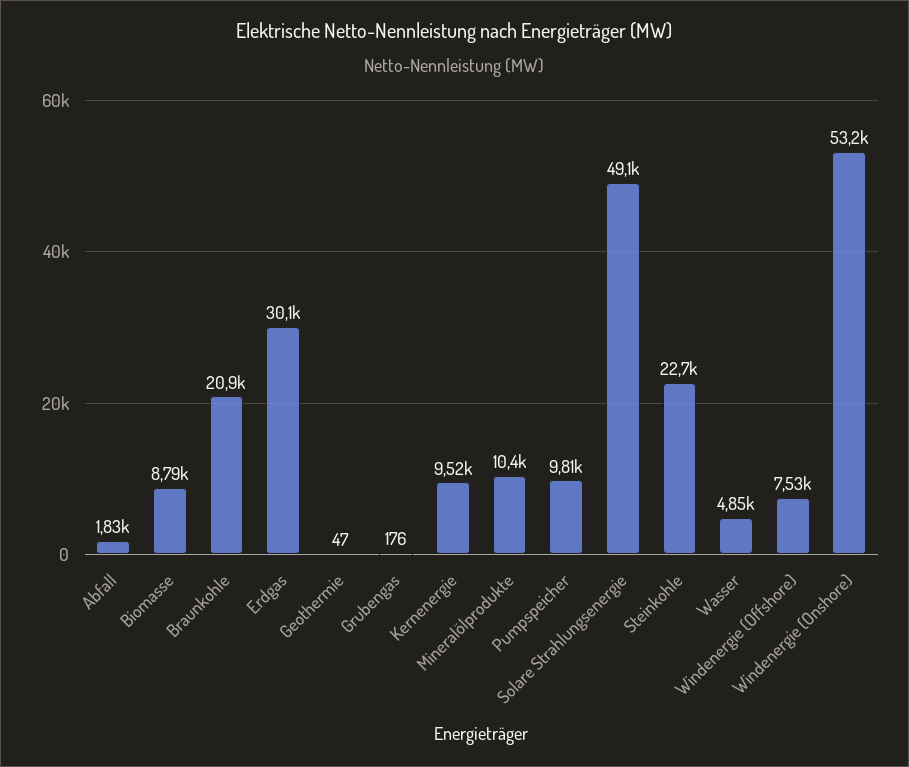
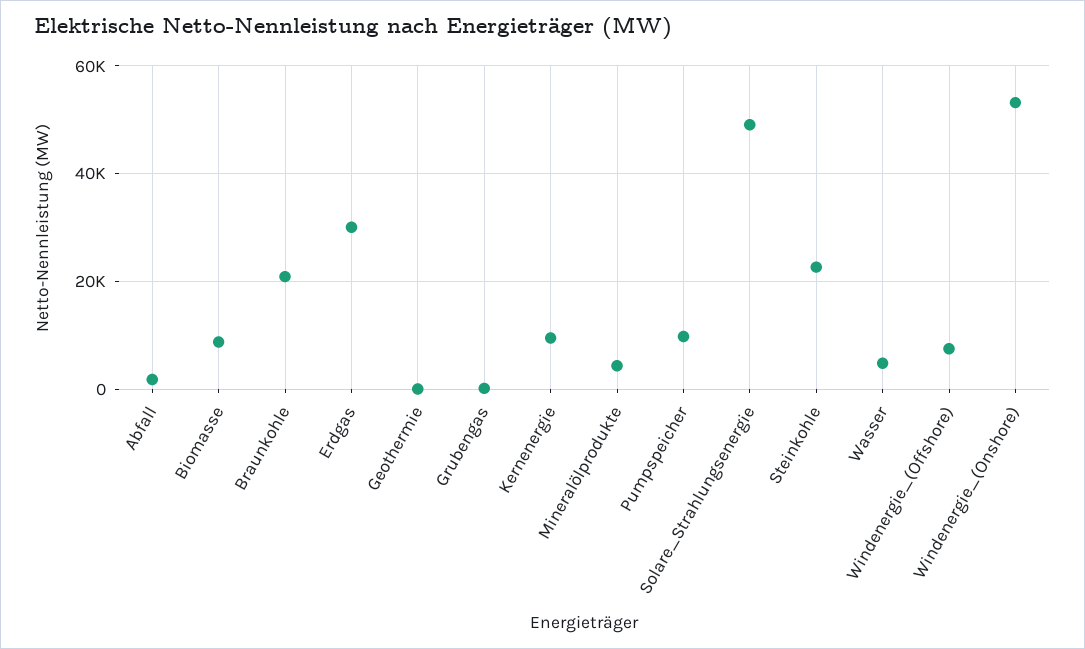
Mineralölprodukte: 10400 -> 4000

